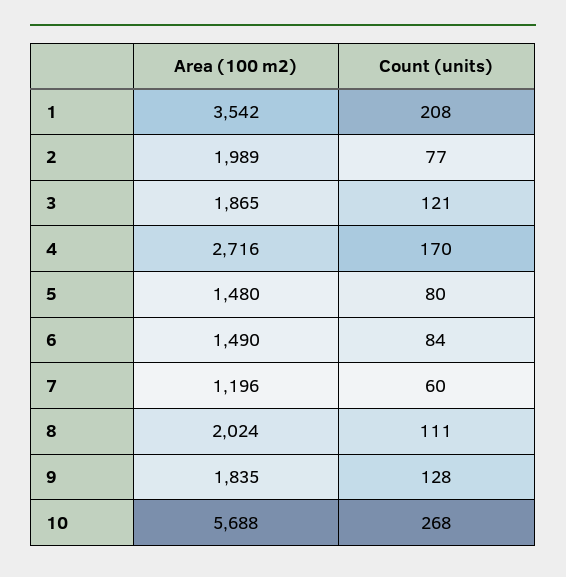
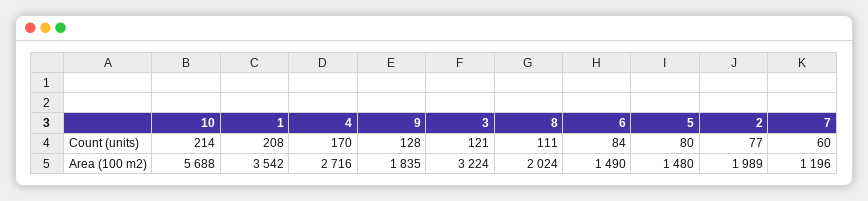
Area (100 m2), 3: 1865 -> 3224
Count (units), 10: 268 -> 214

